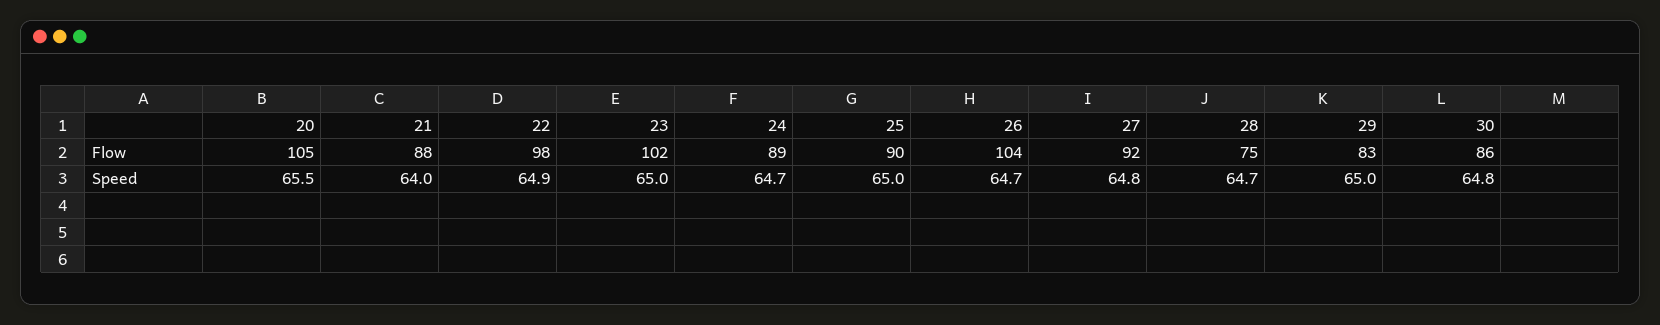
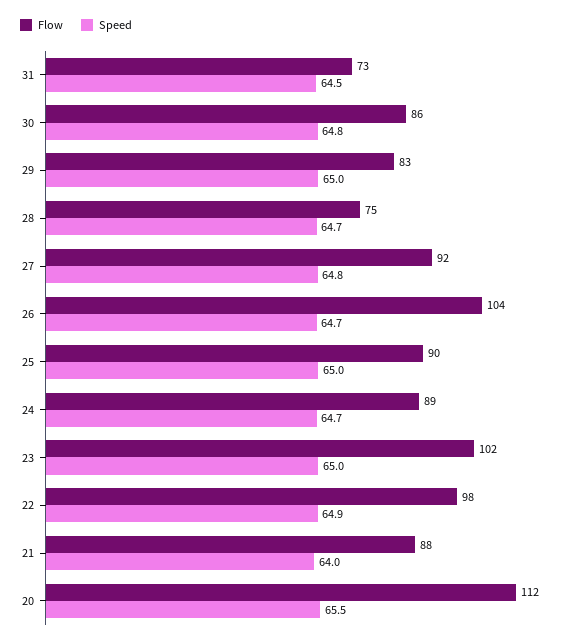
Flow, 20: 105 -> 112
Flow, 31: none -> 73
Speed, 31: none -> 64.5

